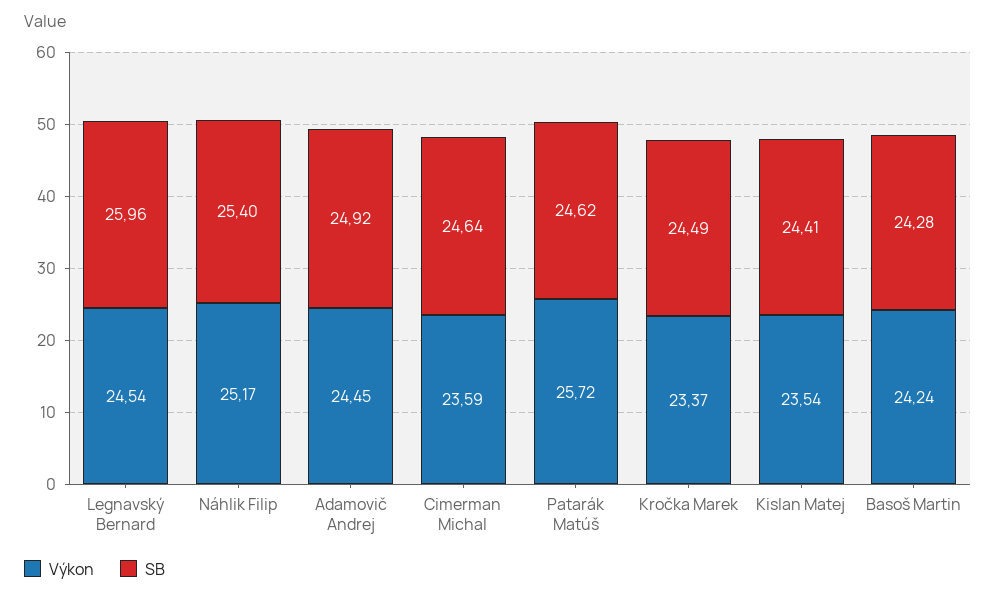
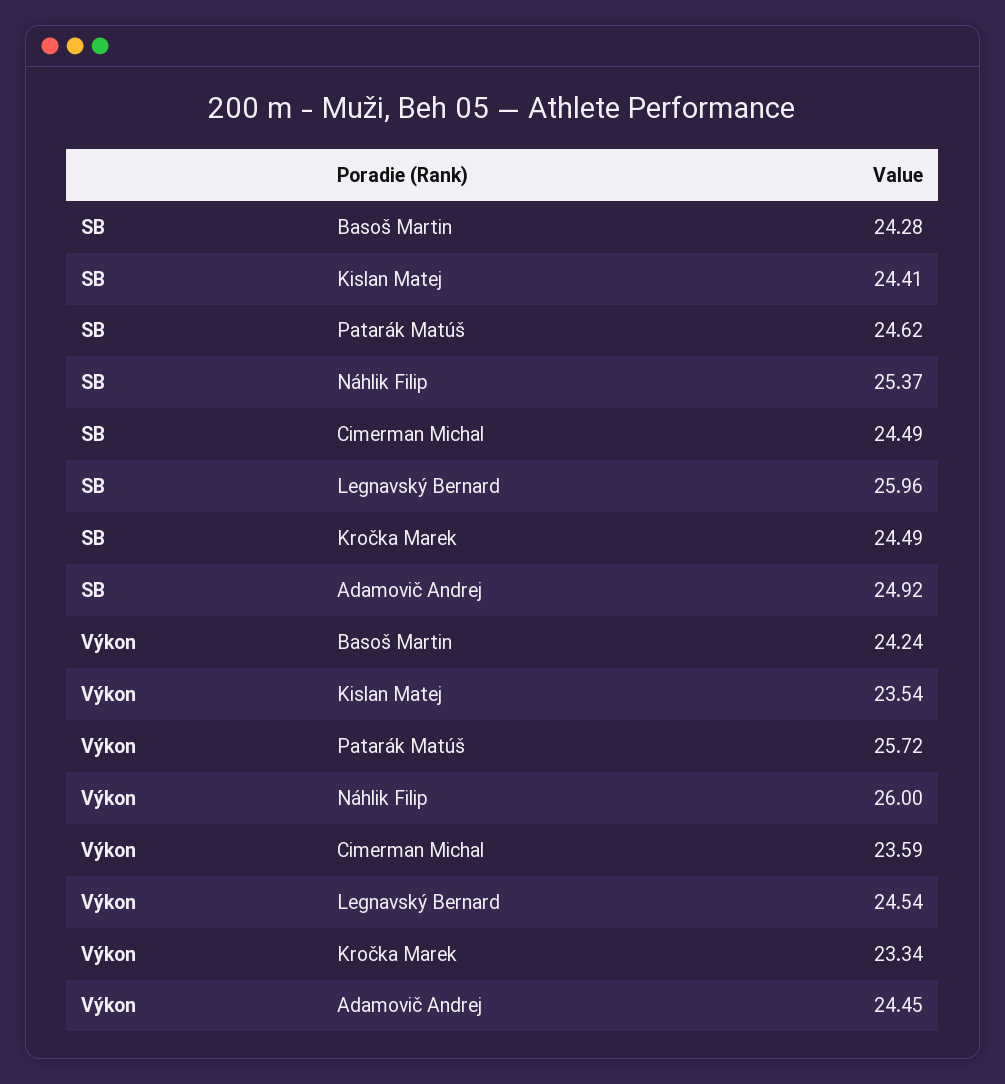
Výkon, Náhlik Filip: 25.17 -> 26
SB, Náhlik Filip: 25.4 -> 25.37
SB, Cimerman Michal: 24.64 -> 24.49
Výkon, Kročka Marek: 23.37 -> 23.34

